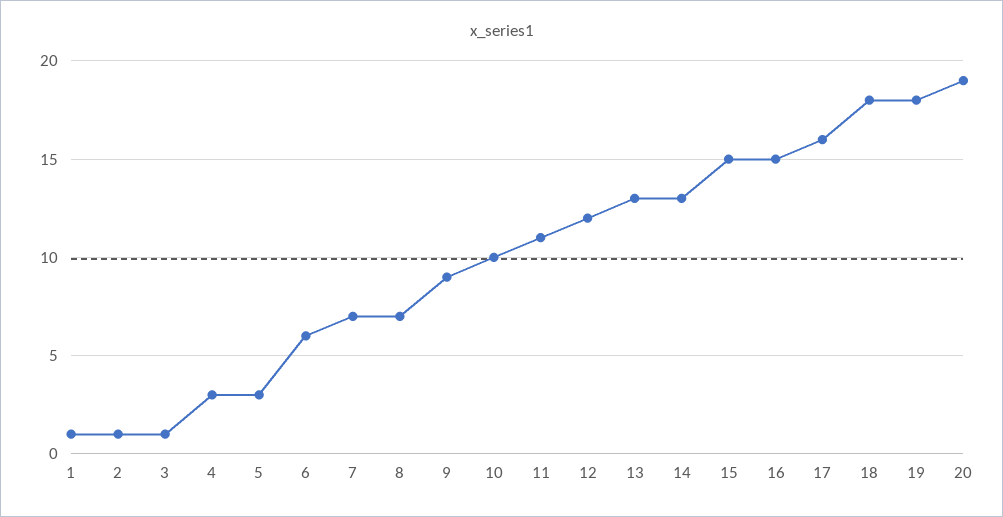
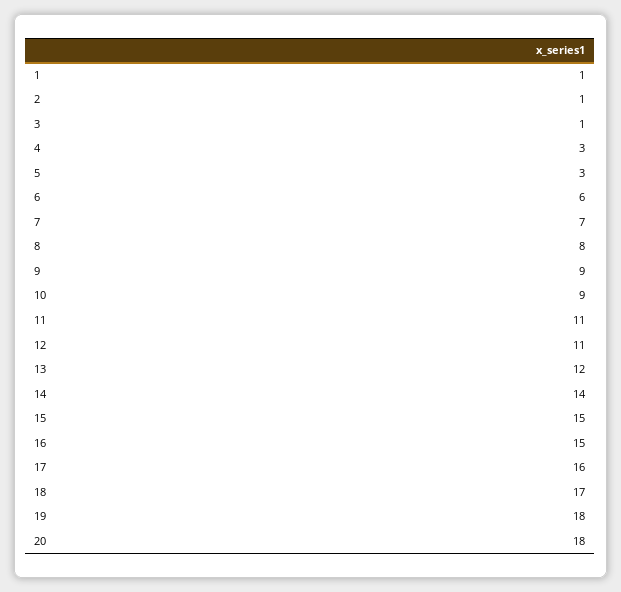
8: 7 -> 8
10: 10 -> 9
12: 12 -> 11
13: 13 -> 12
14: 13 -> 14
18: 18 -> 17
20: 19 -> 18

